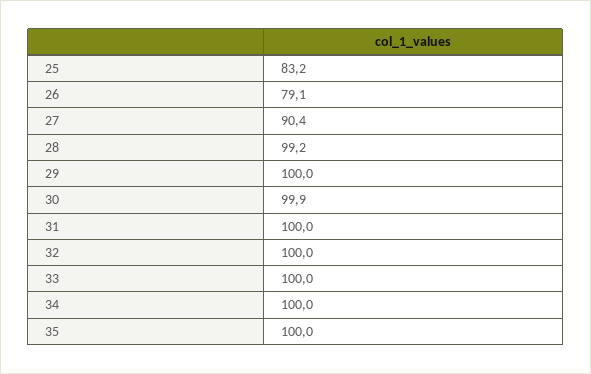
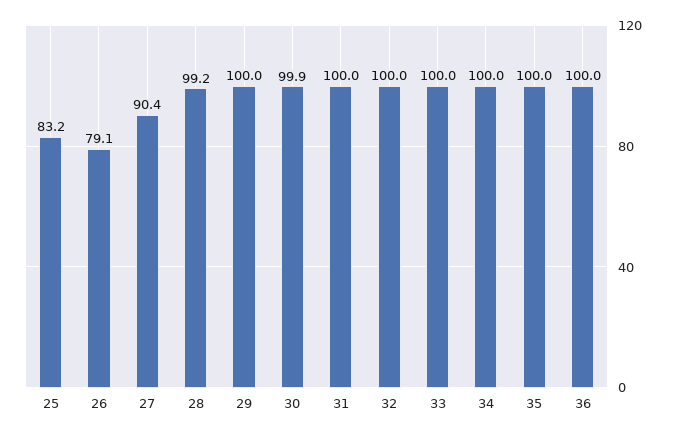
36: none -> 100

